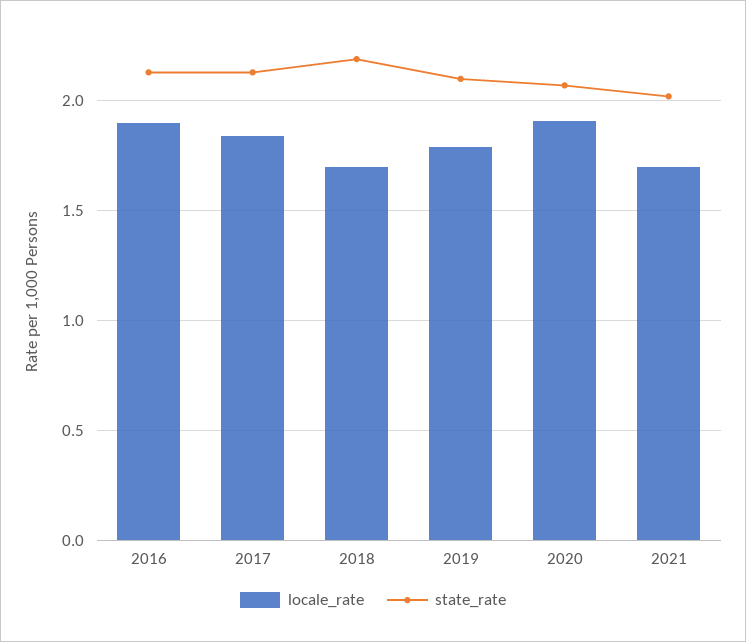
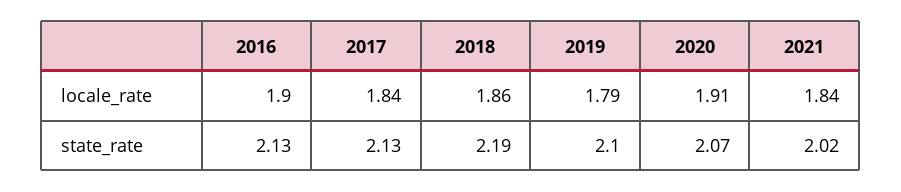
locale_rate, 2018: 1.7 -> 1.86
locale_rate, 2021: 1.7 -> 1.84

